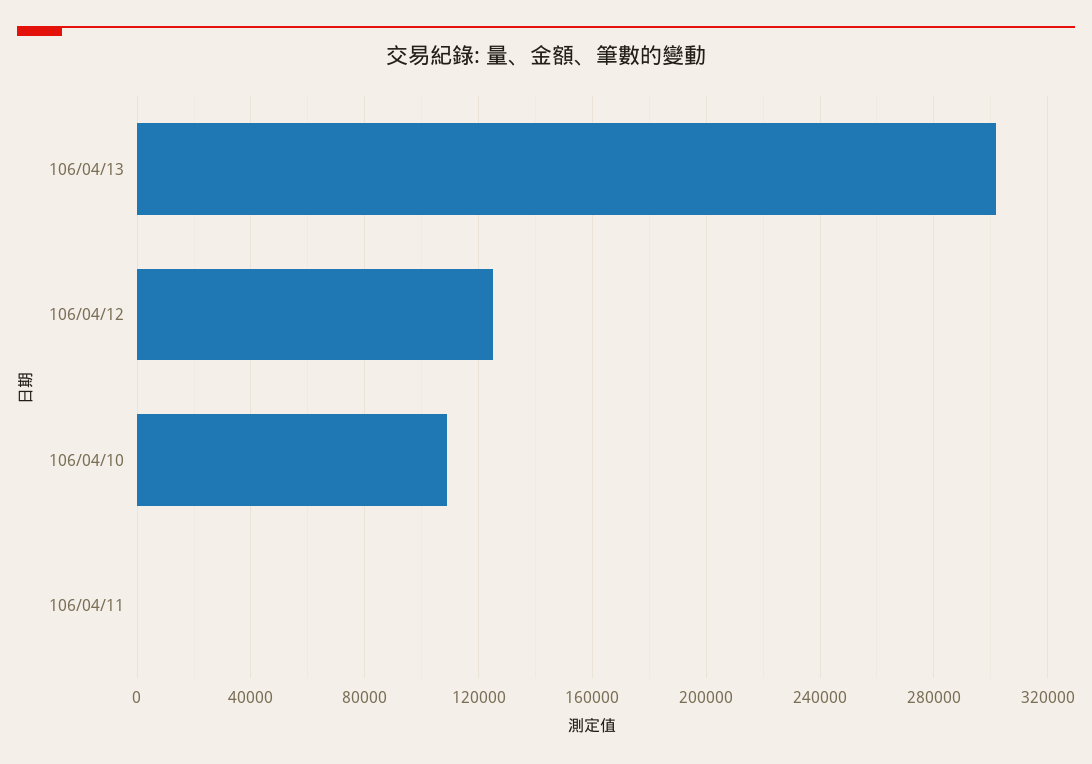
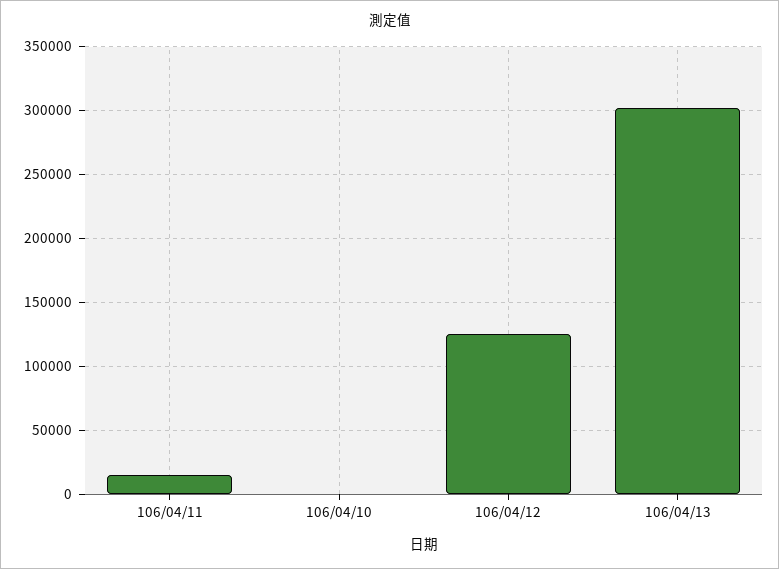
106/04/10: 110000 -> 0
106/04/11: 0 -> 15000

